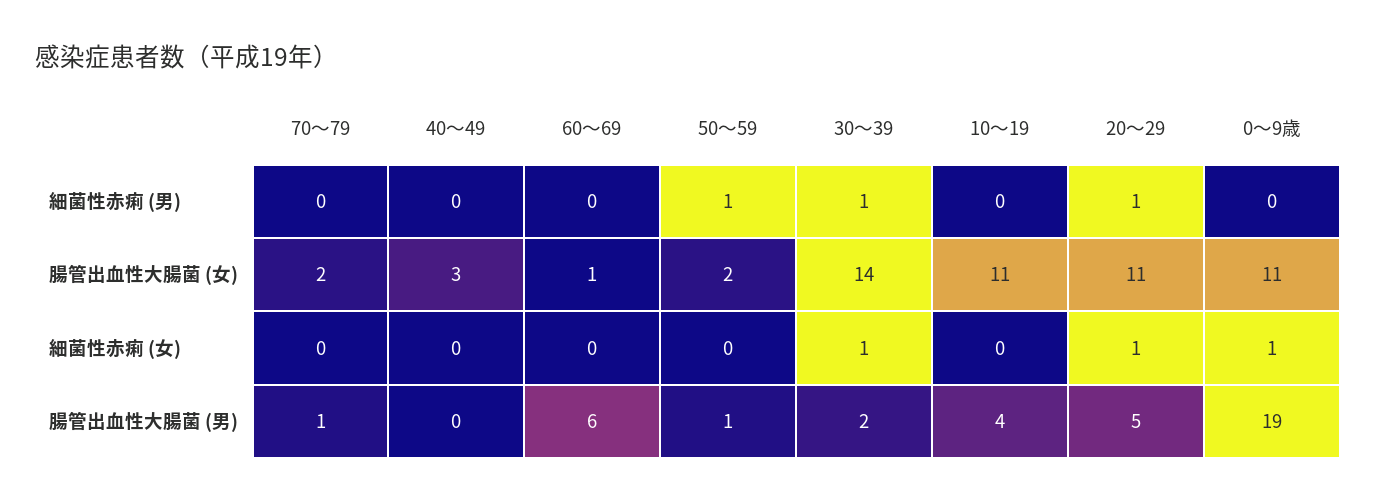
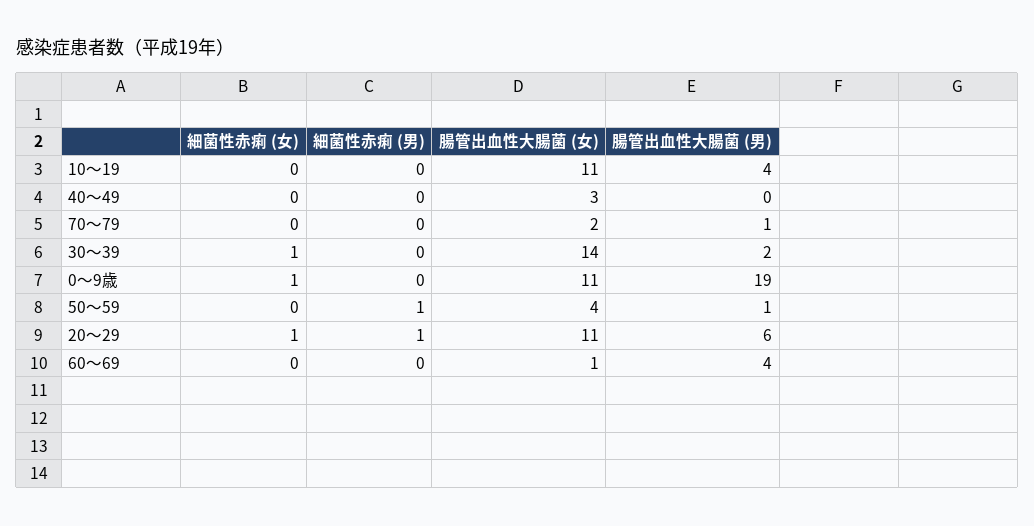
30～39, 細菌性赤痢 (男): 1 -> 0
50～59, 腸管出血性大腸菌 (女): 2 -> 4
60～69, 腸管出血性大腸菌 (男): 6 -> 4
20～29, 腸管出血性大腸菌 (男): 5 -> 6

